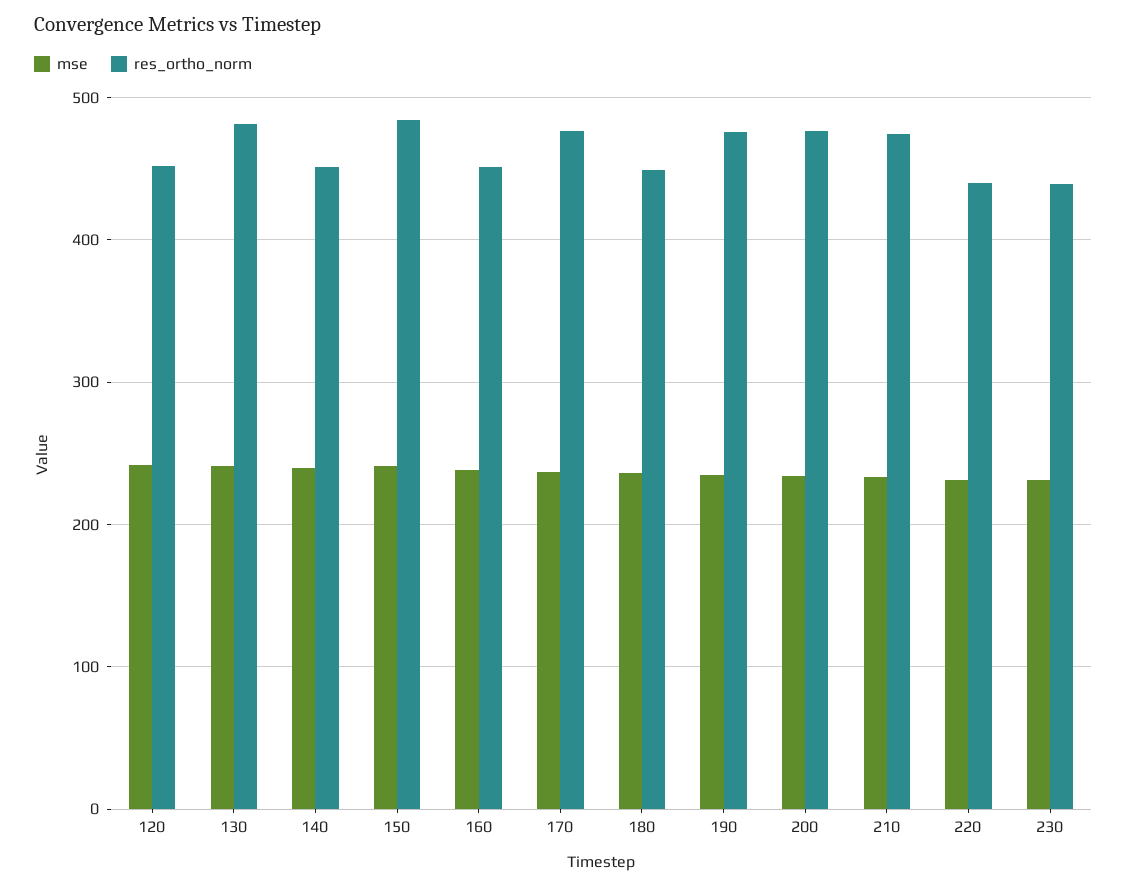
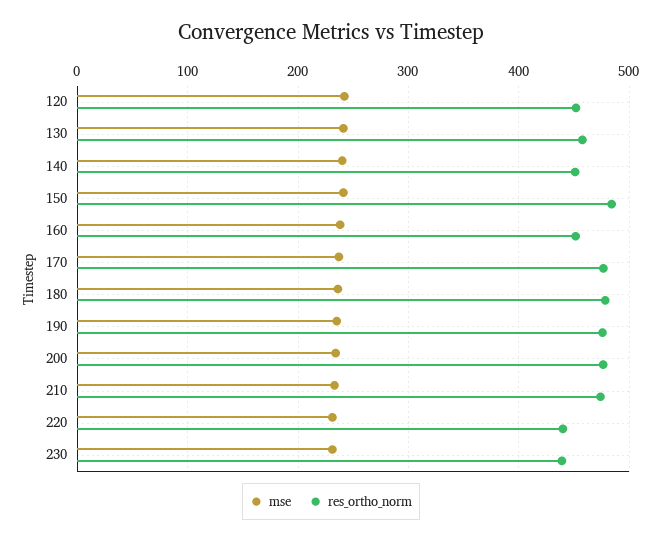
res_ortho_norm, 130: 480 -> 460
res_ortho_norm, 180: 450 -> 480

